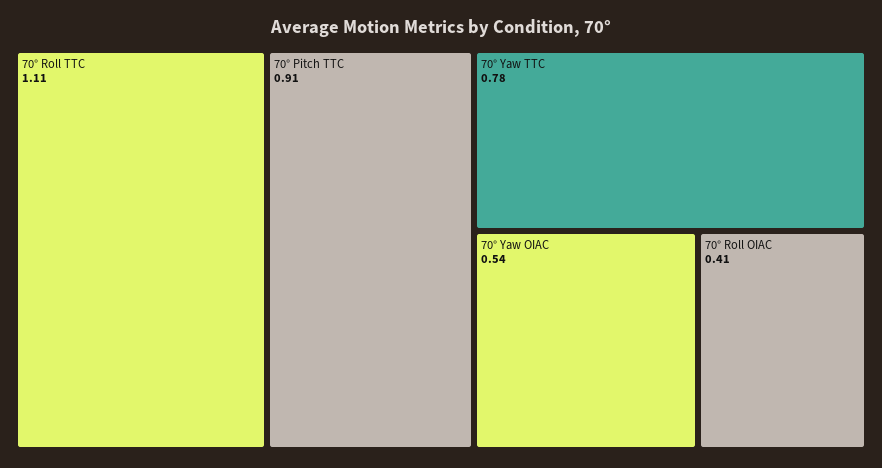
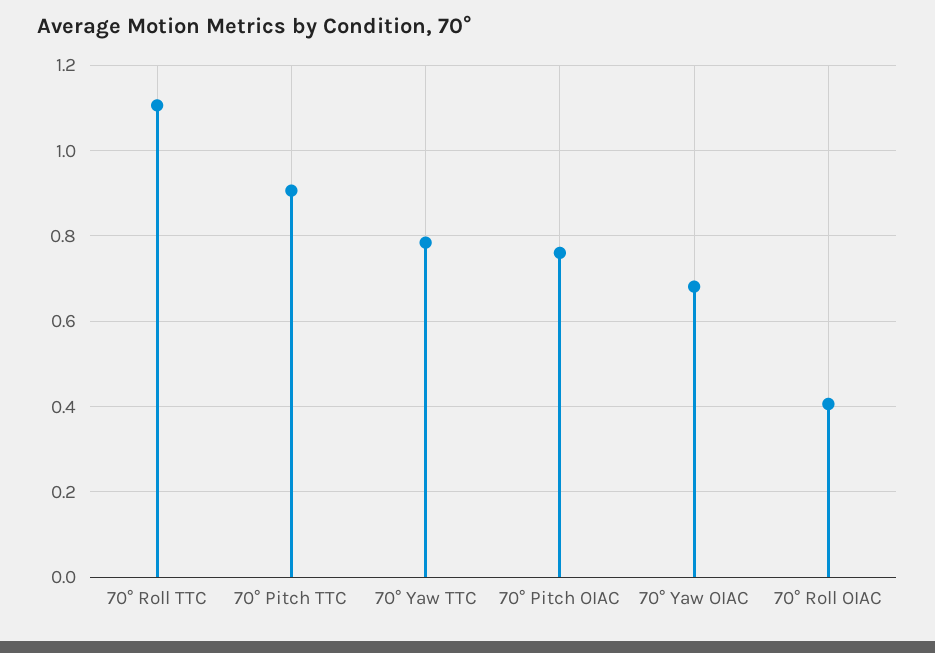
70° Yaw OIAC: 0.54 -> 0.68
70° Pitch OIAC: none -> 0.76

